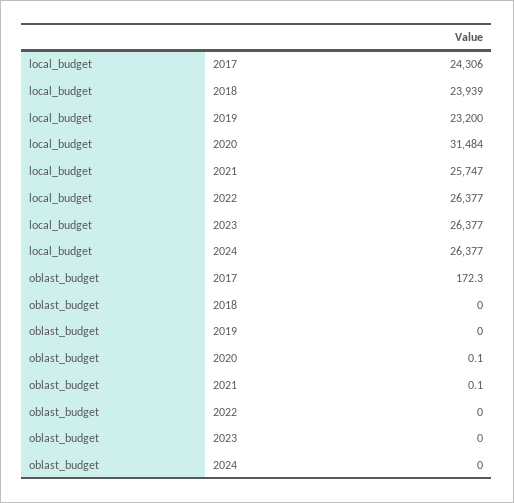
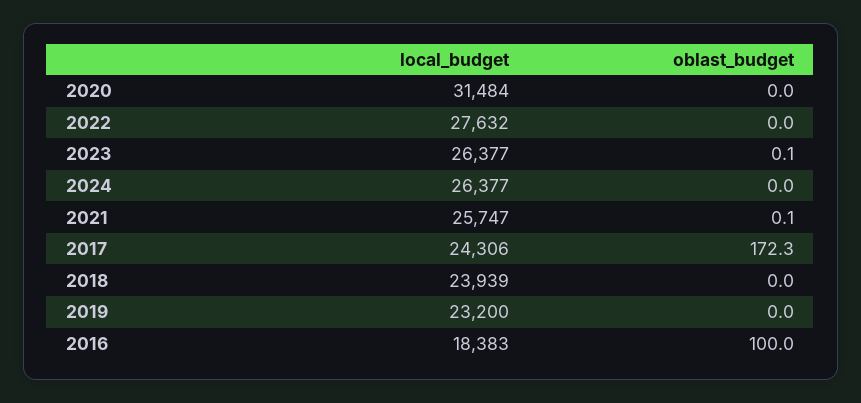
local_budget, 2022: 26377 -> 27632
oblast_budget, 2020: 0.1 -> 0
oblast_budget, 2023: 0 -> 0.1
local_budget, 2016: none -> 18383
oblast_budget, 2016: none -> 100

